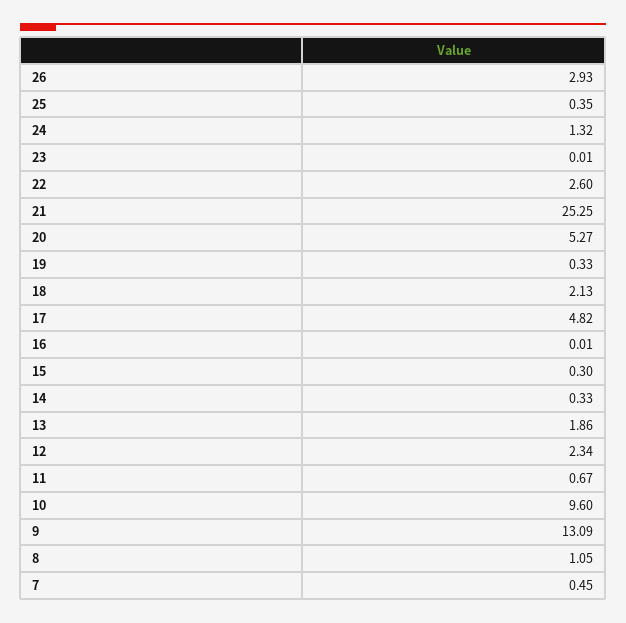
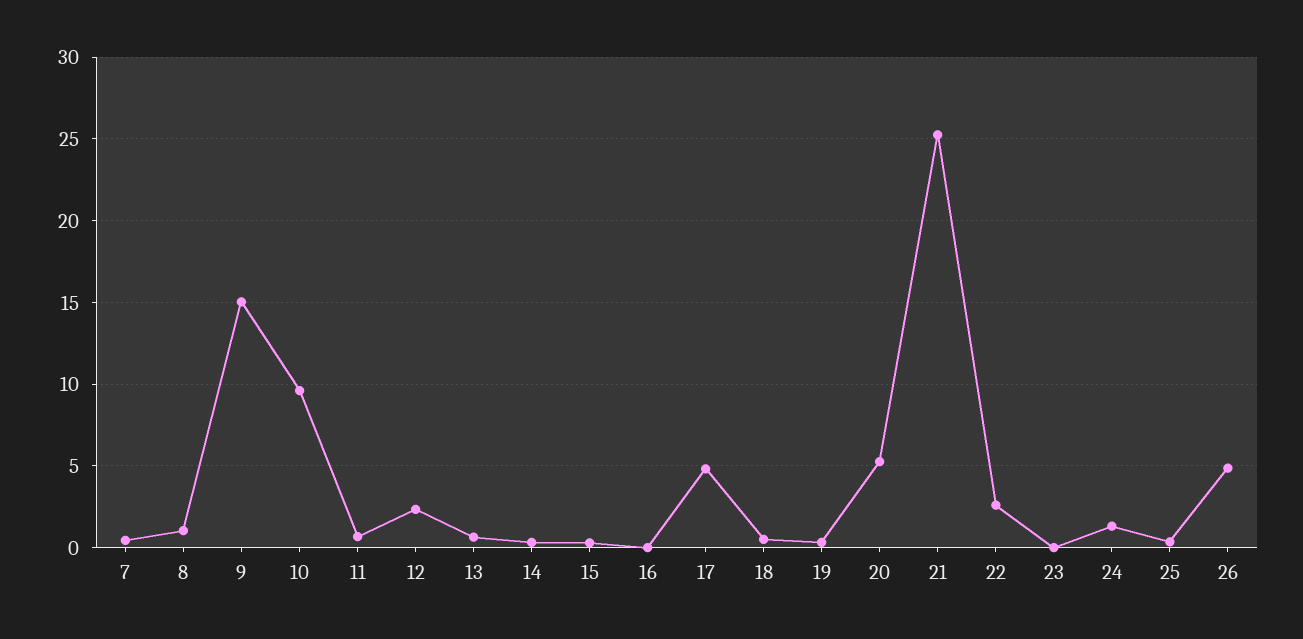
26: 2.93 -> 5
18: 2.13 -> 0.5
13: 1.86 -> 0.5
9: 13.09 -> 15

